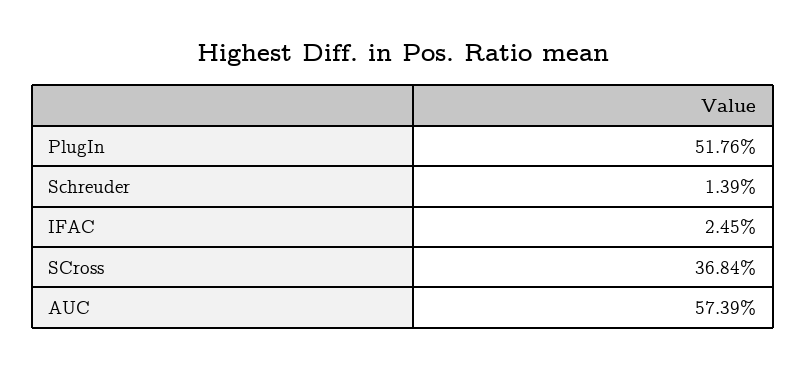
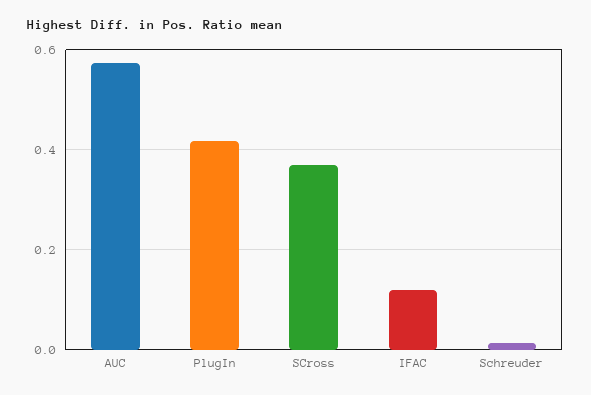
PlugIn: 0.5176 -> 0.42
IFAC: 0.0245 -> 0.12

